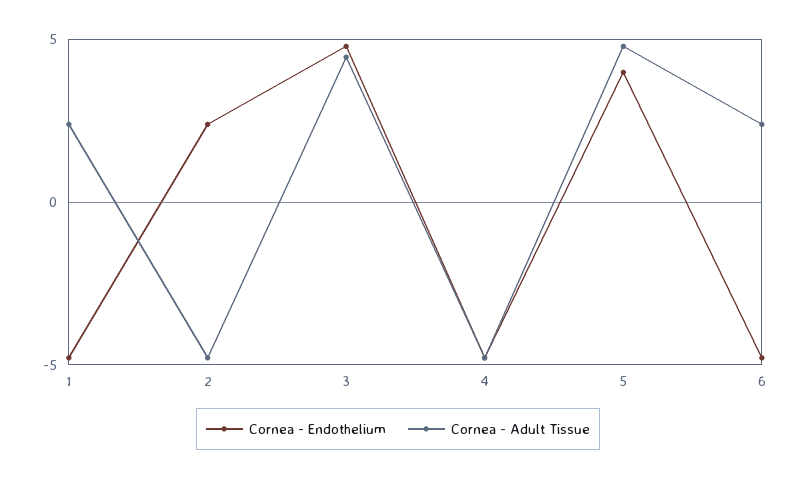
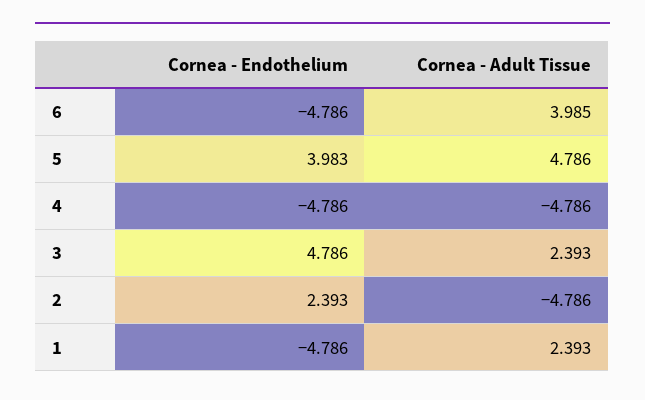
Cornea - Adult Tissue, 3: 4.5 -> 2.393
Cornea - Adult Tissue, 6: 2.5 -> 3.985

